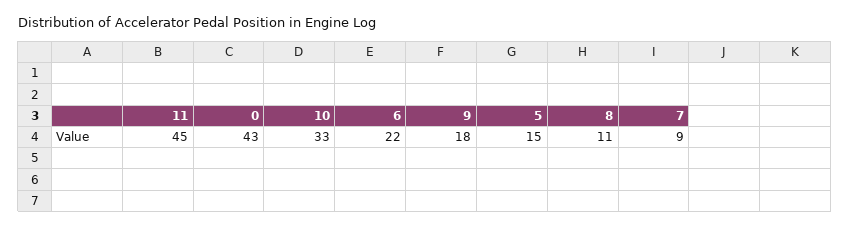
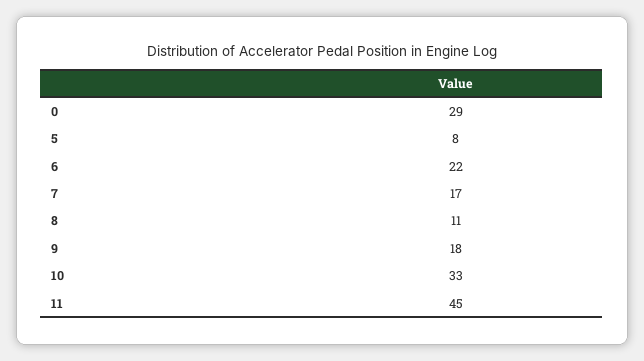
0: 43 -> 29
5: 15 -> 8
7: 9 -> 17

